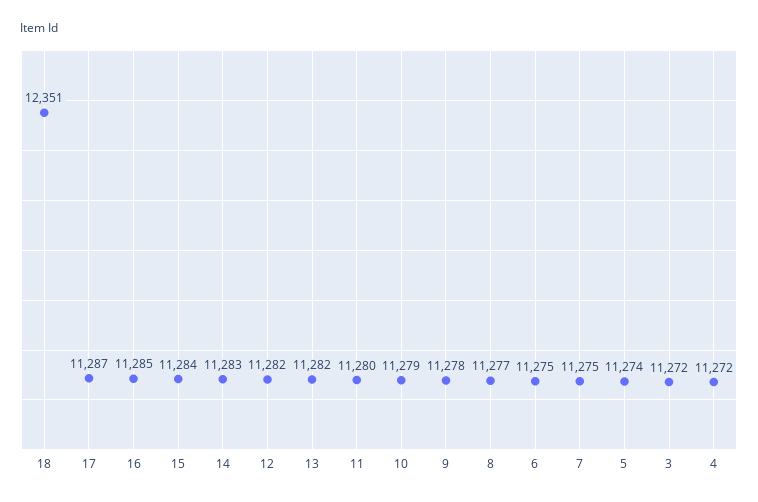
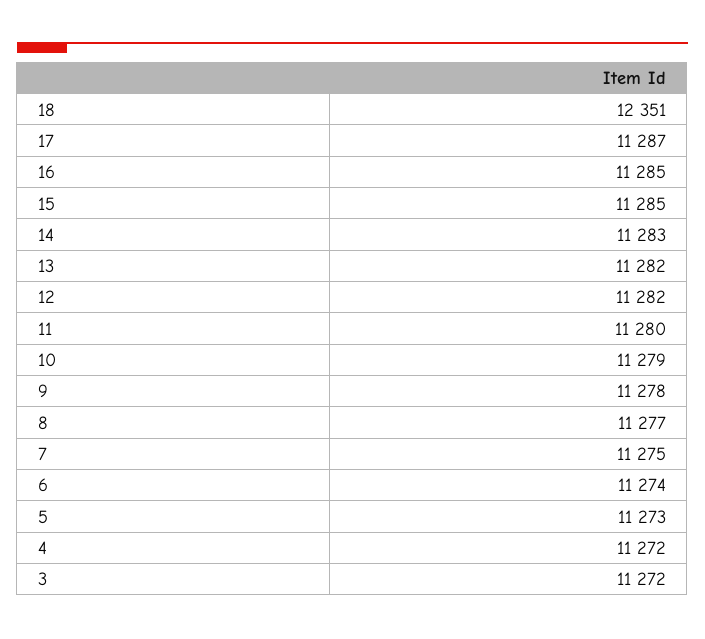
15: 11284 -> 11285
6: 11275 -> 11274
5: 11274 -> 11273

